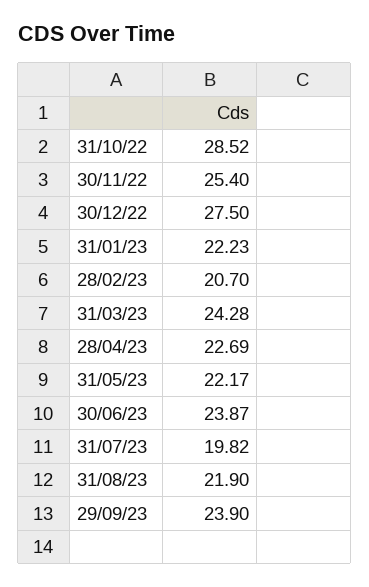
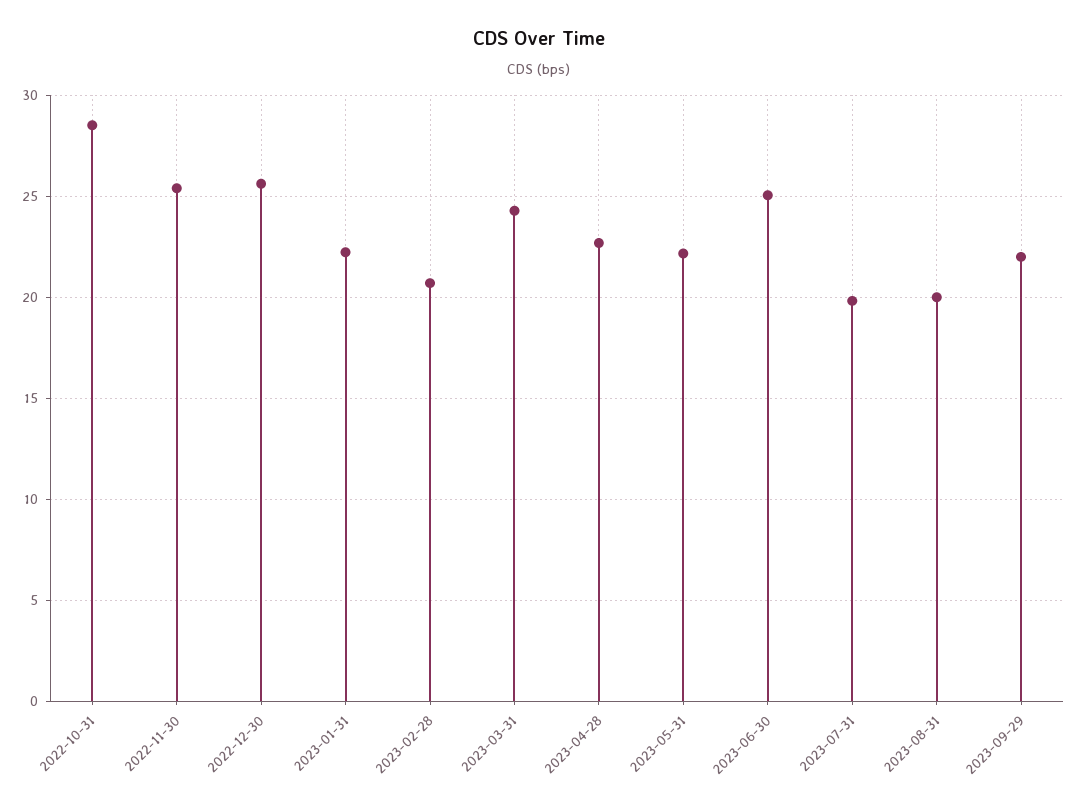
30/12/22: 27.5 -> 25.5
30/06/23: 23.87 -> 25
31/08/23: 21.9 -> 20
29/09/23: 23.9 -> 22

